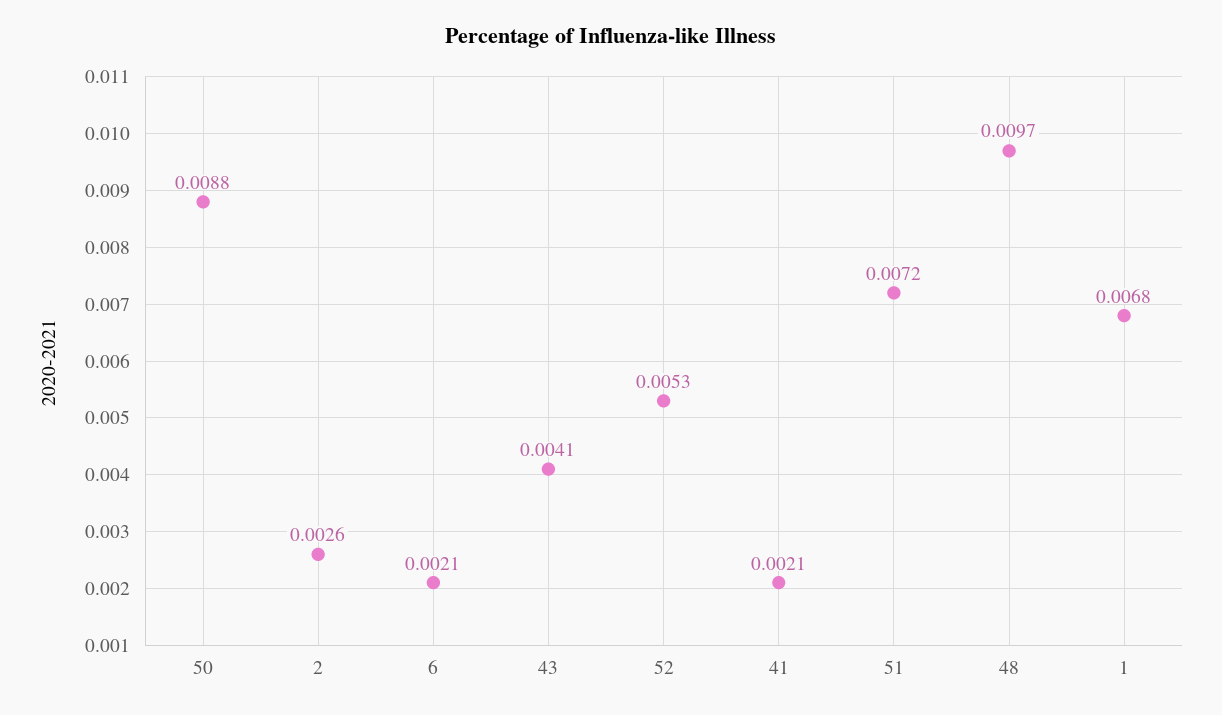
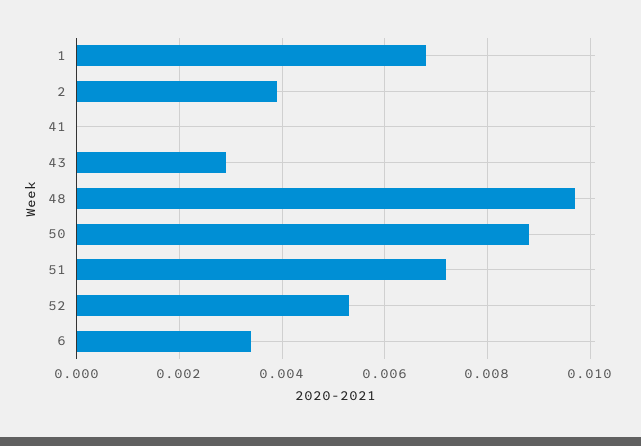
2: 0.0026 -> 0.004
6: 0.0021 -> 0.0035
43: 0.0041 -> 0.003
41: 0.0021 -> 0

